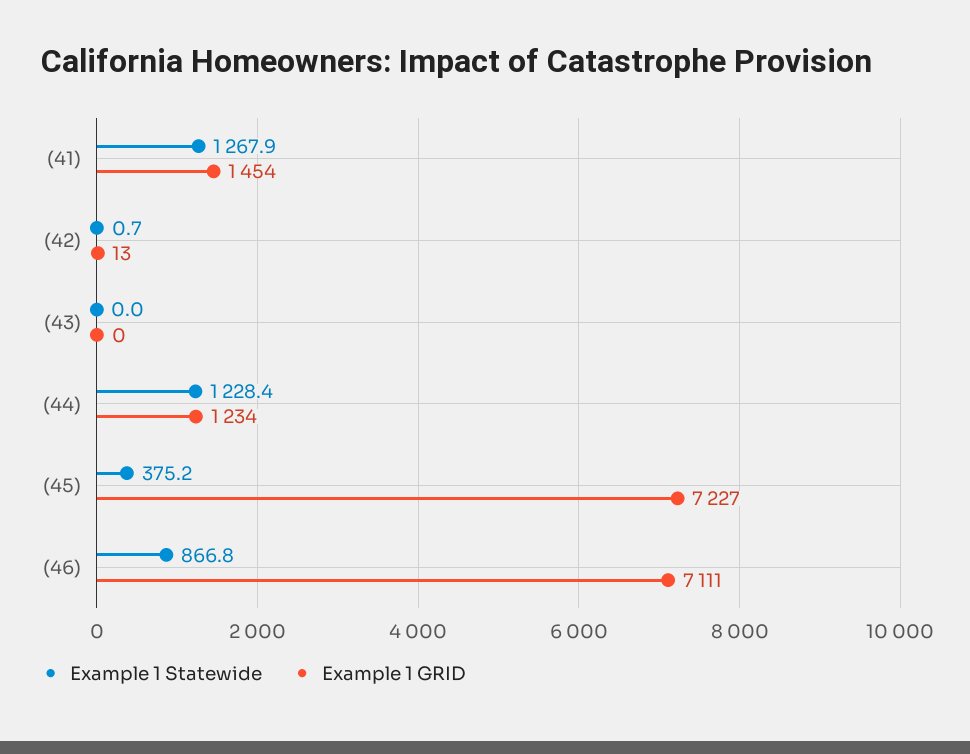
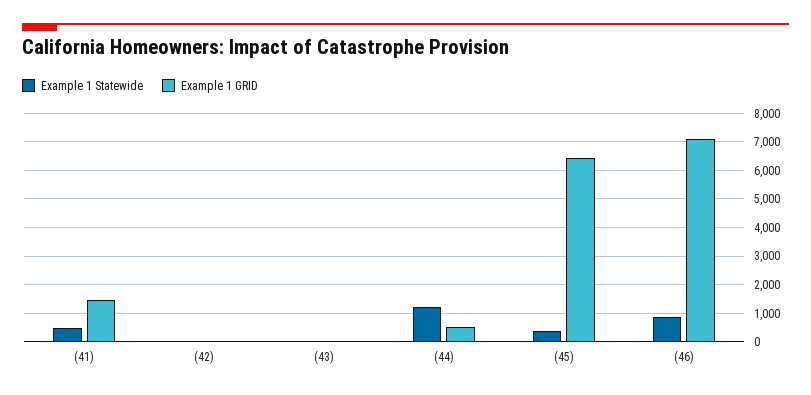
Example 1 Statewide, (41): 1267.9 -> 500
Example 1 GRID, (44): 1234 -> 500
Example 1 GRID, (45): 7227 -> 6500

